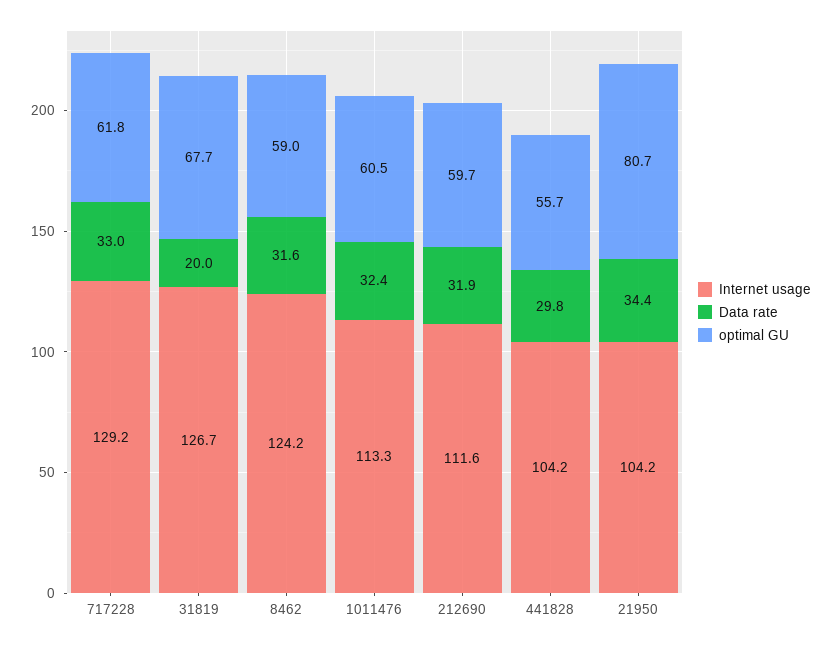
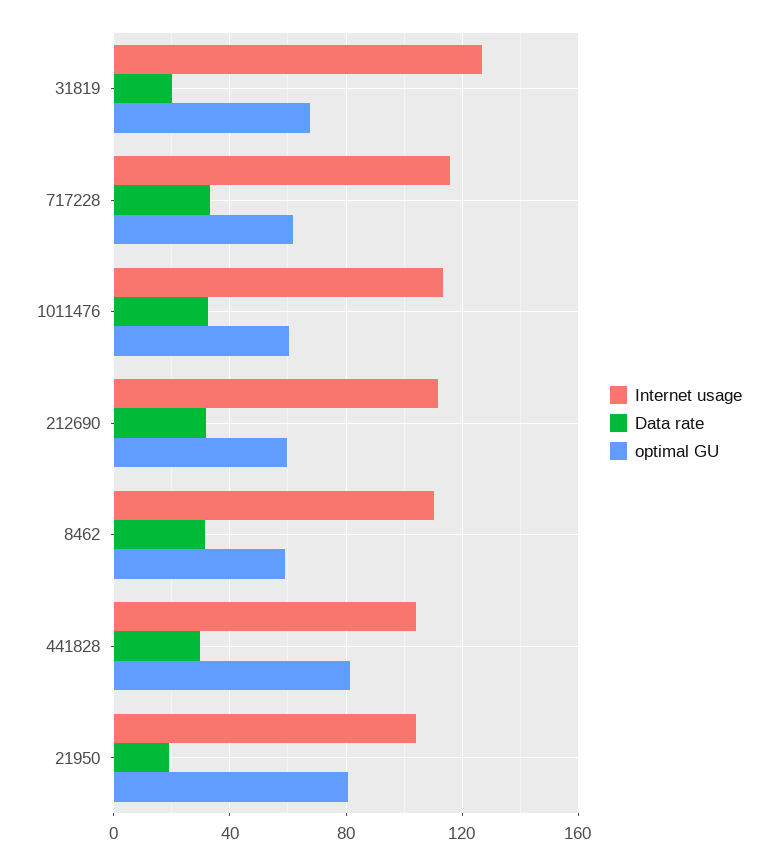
Internet usage, 717228: 129.2 -> 115
Internet usage, 8462: 124.2 -> 110
optimal GU, 441828: 55.7 -> 80
Data rate, 21950: 34.4 -> 20

